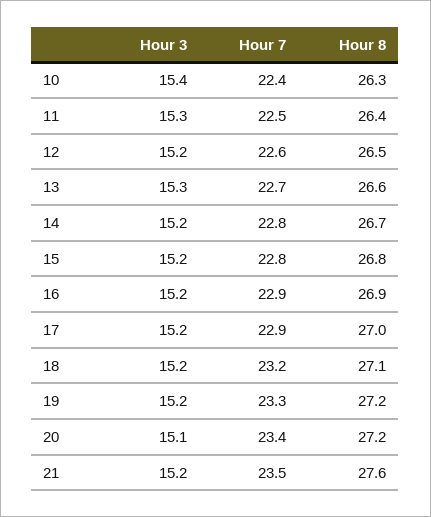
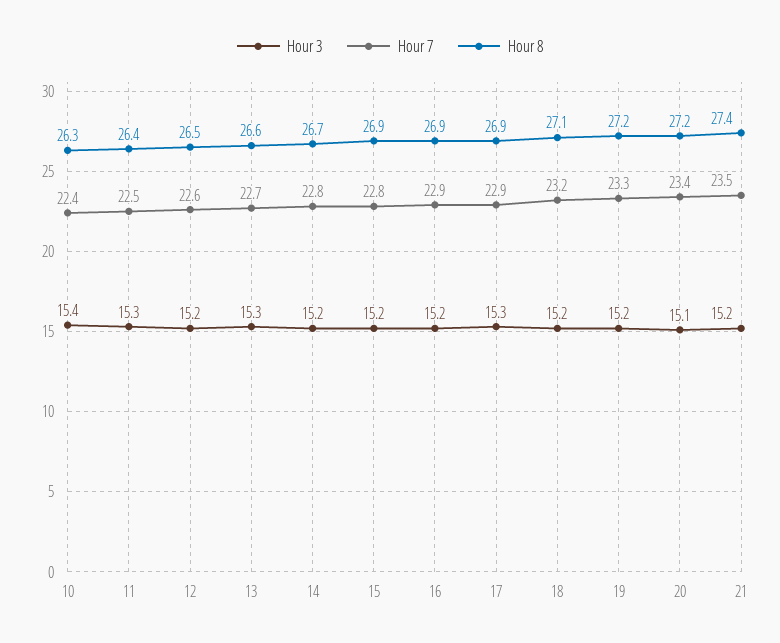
Hour 8, 15: 26.8 -> 26.9
Hour 3, 17: 15.2 -> 15.3
Hour 8, 17: 27 -> 26.9
Hour 8, 21: 27.6 -> 27.4

